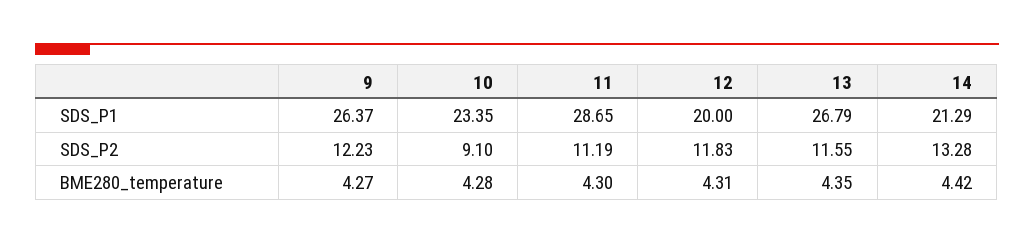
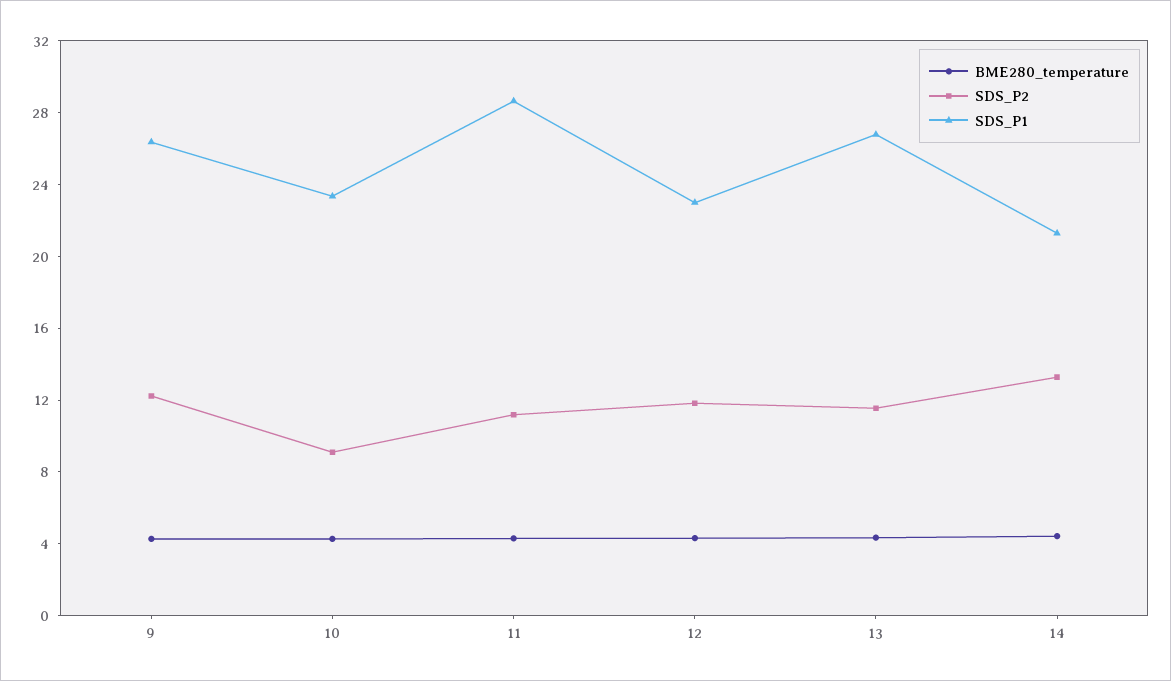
SDS_P1, 12: 20 -> 23

